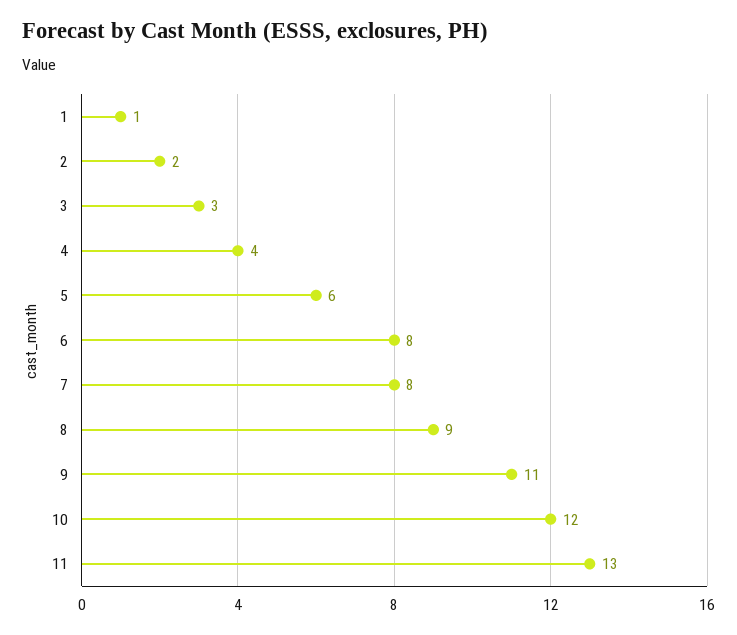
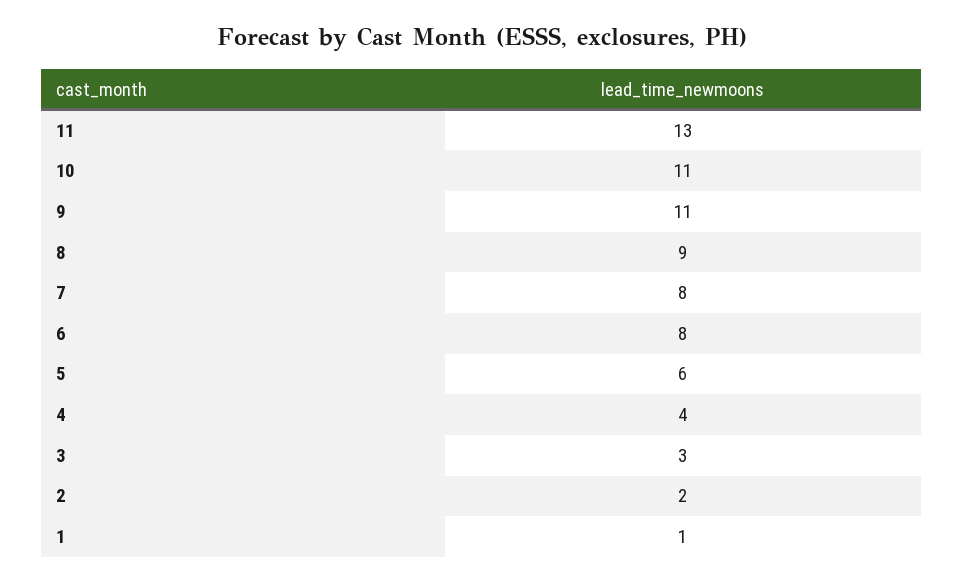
10: 12 -> 11

